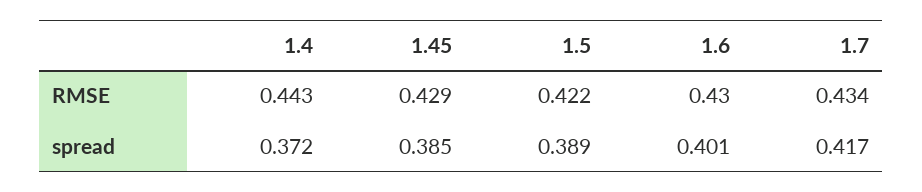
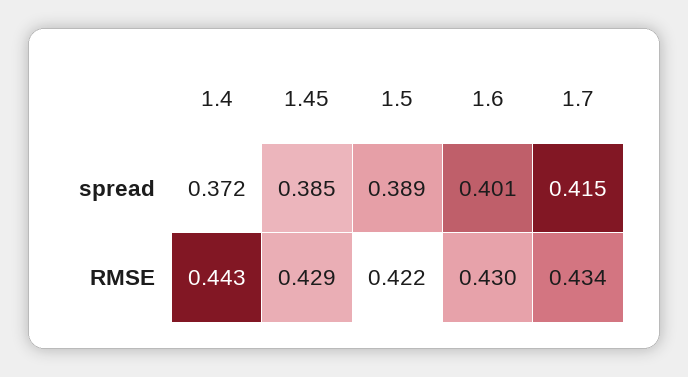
1.7, spread: 0.417 -> 0.415

